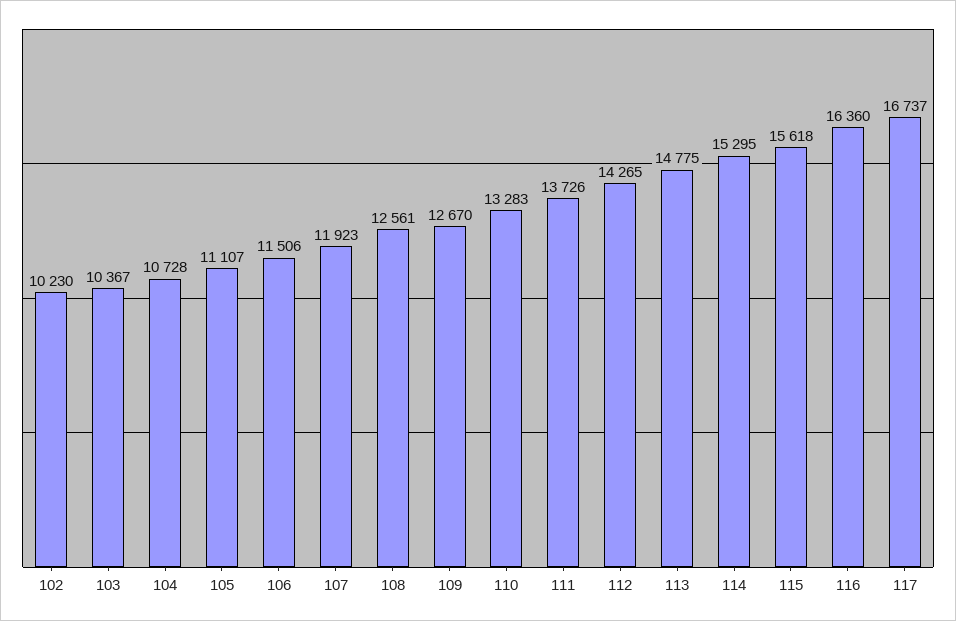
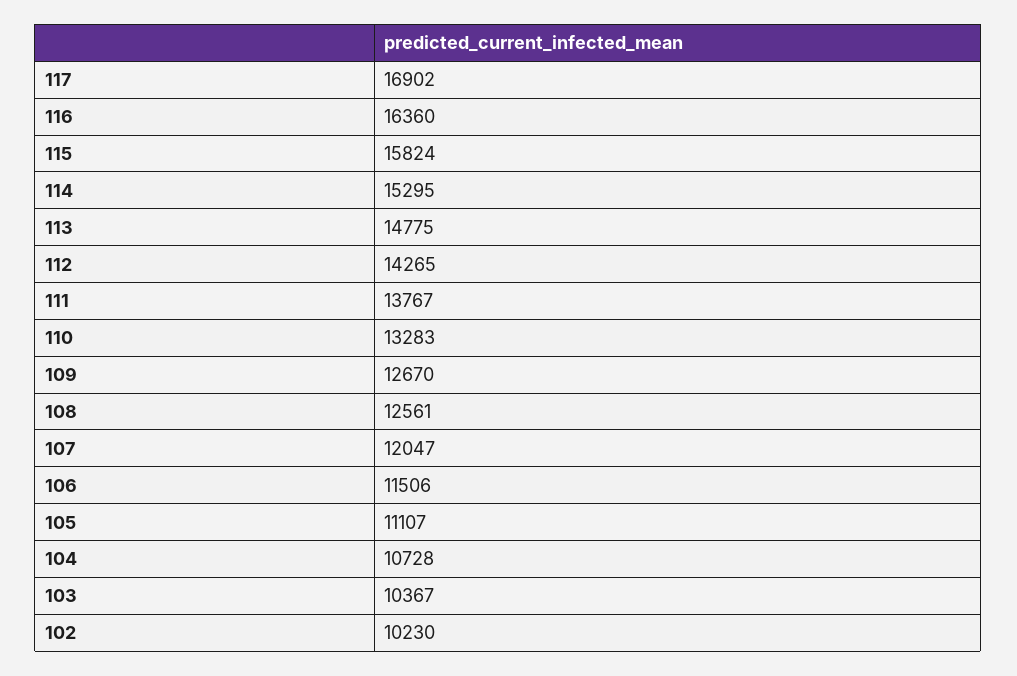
107: 11923 -> 12047
111: 13726 -> 13767
115: 15618 -> 15824
117: 16737 -> 16902

